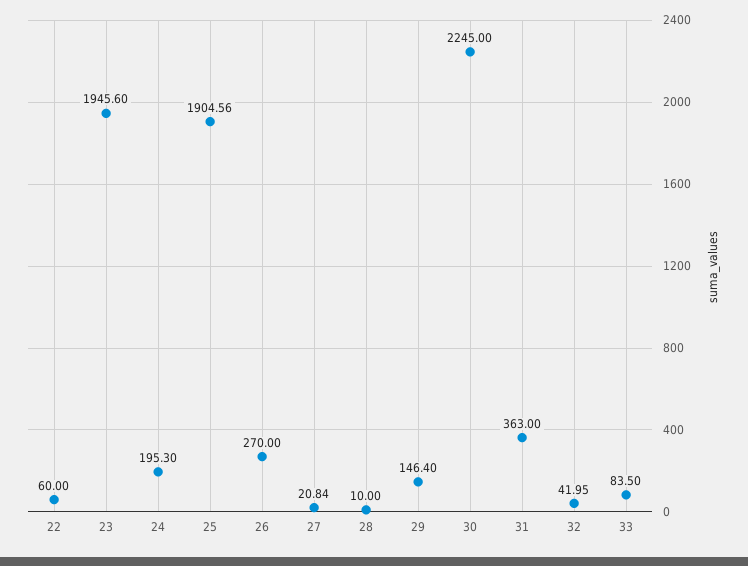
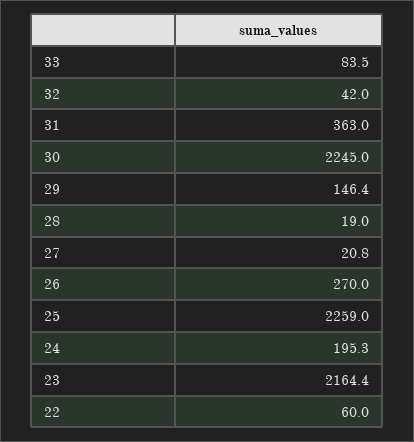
23: 1945.6 -> 2164.4
25: 1904.56 -> 2259
28: 10 -> 19

